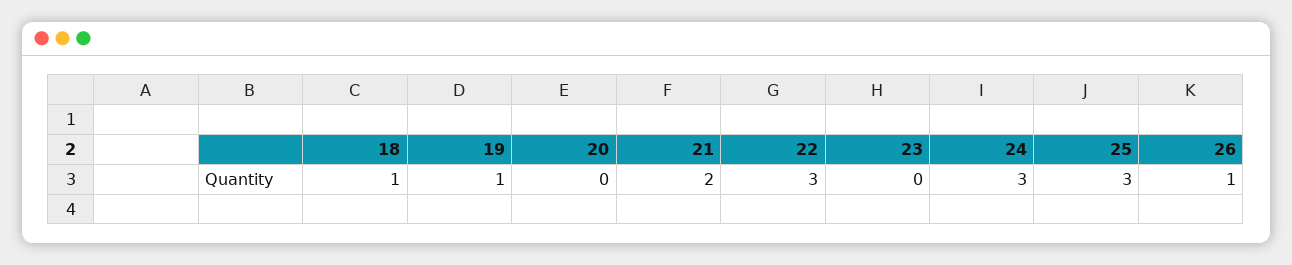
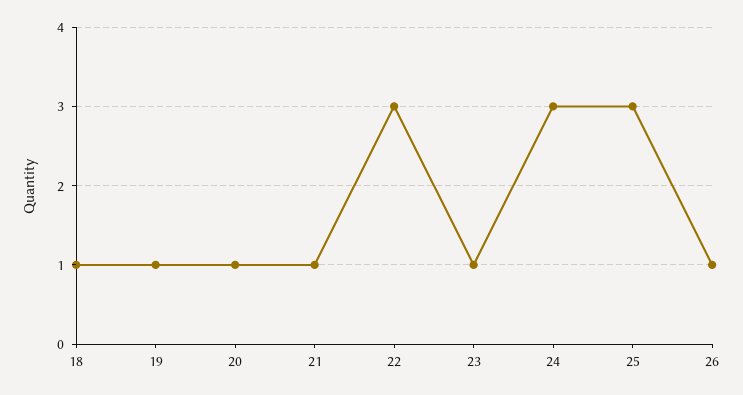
20: 0 -> 1
21: 2 -> 1
23: 0 -> 1

